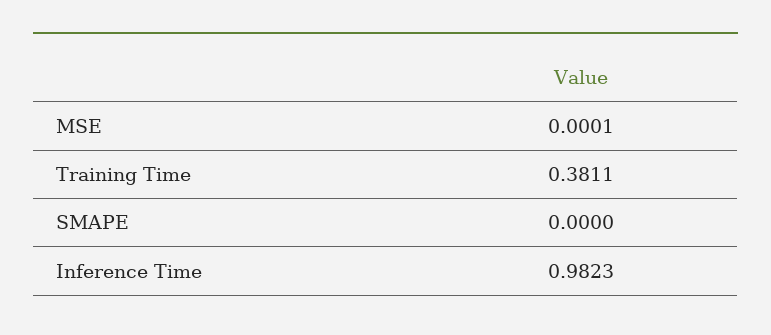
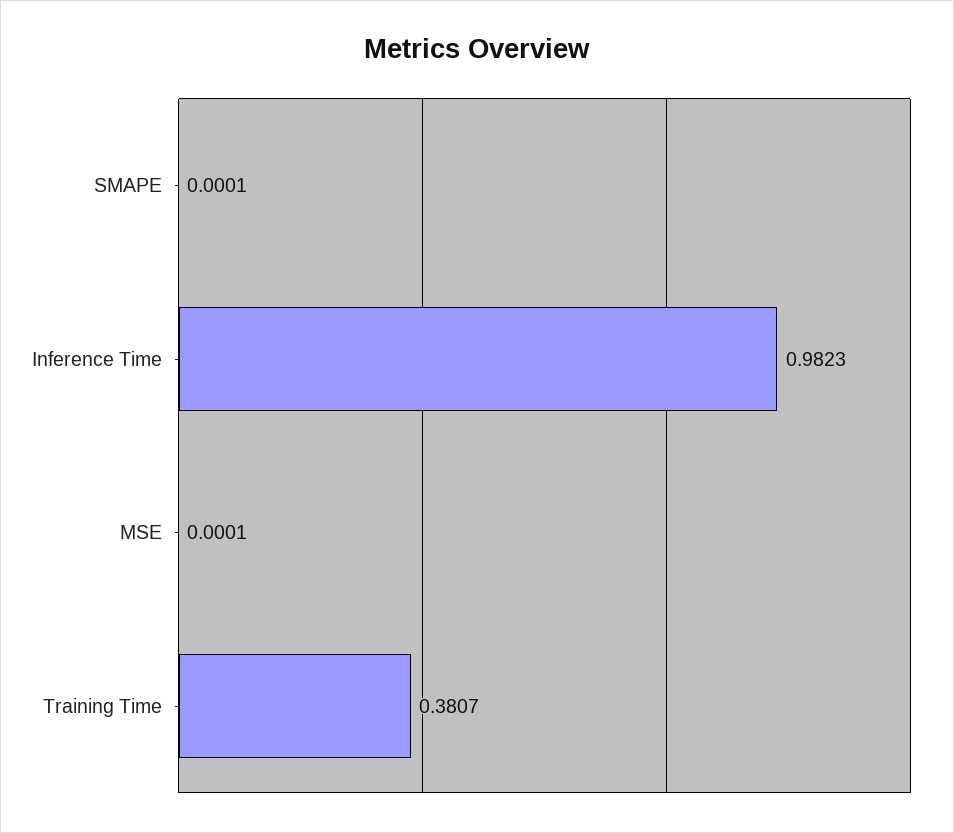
Training Time: 0.3811 -> 0.3807
SMAPE: 0 -> 0.0001

